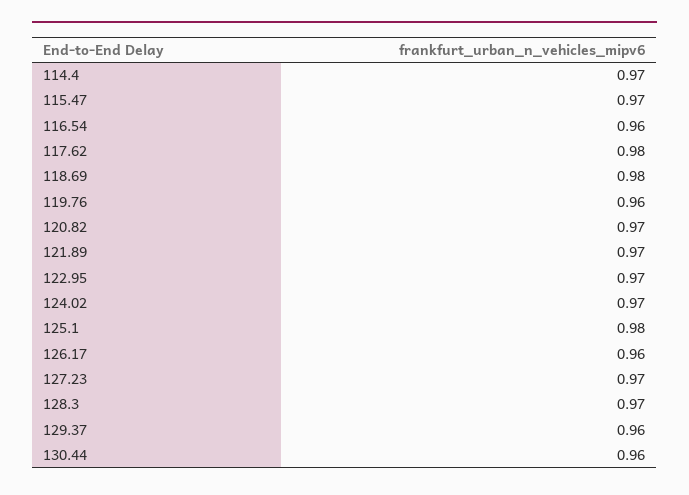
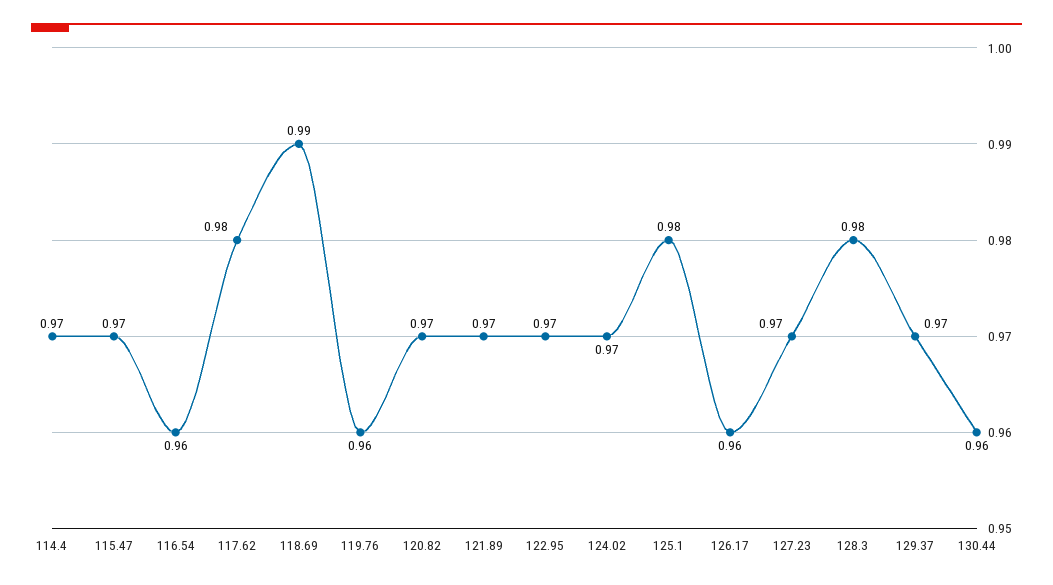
118.69: 0.98 -> 0.99
128.3: 0.97 -> 0.98
129.37: 0.96 -> 0.97

